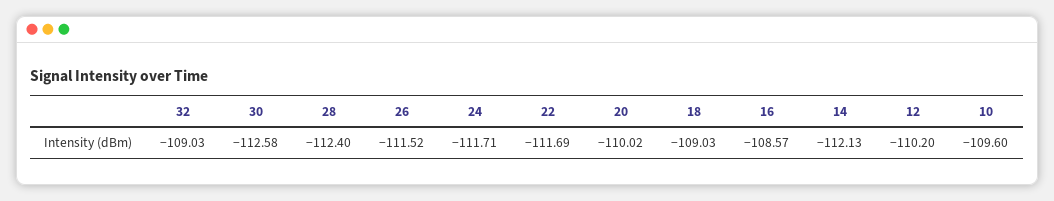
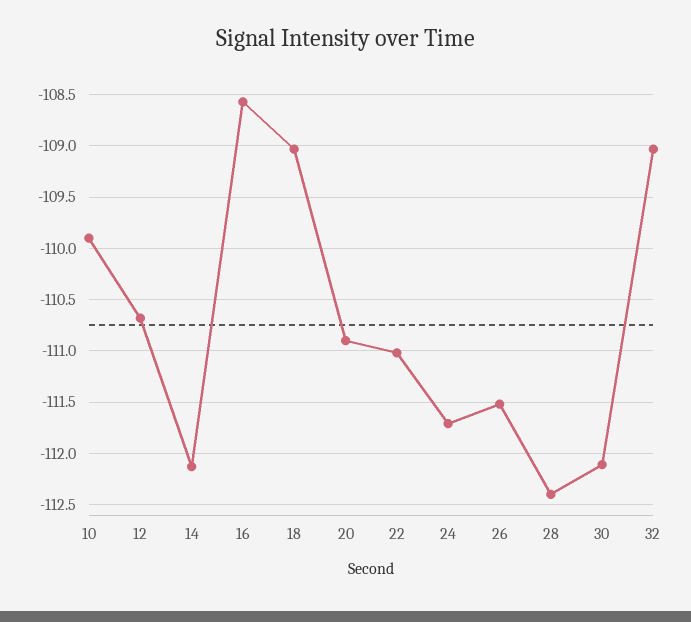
30: -112.58 -> -112.1
22: -111.69 -> -111
20: -110.02 -> -110.9
12: -110.2 -> -110.7
10: -109.6 -> -109.9

